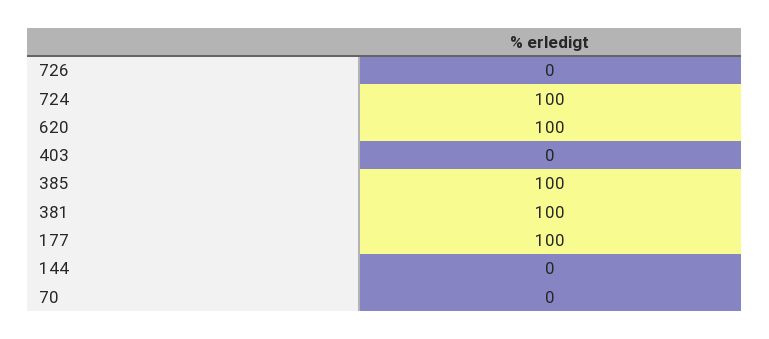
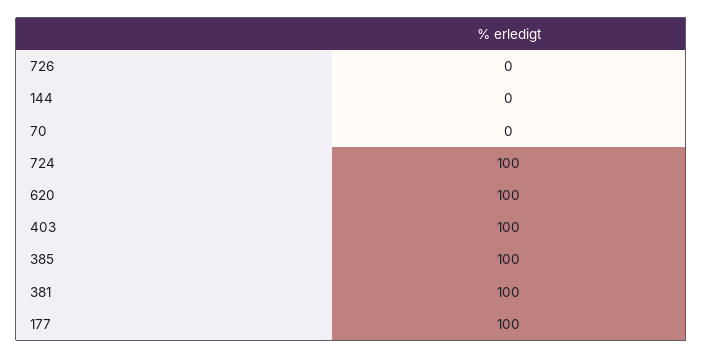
403: 0 -> 100

